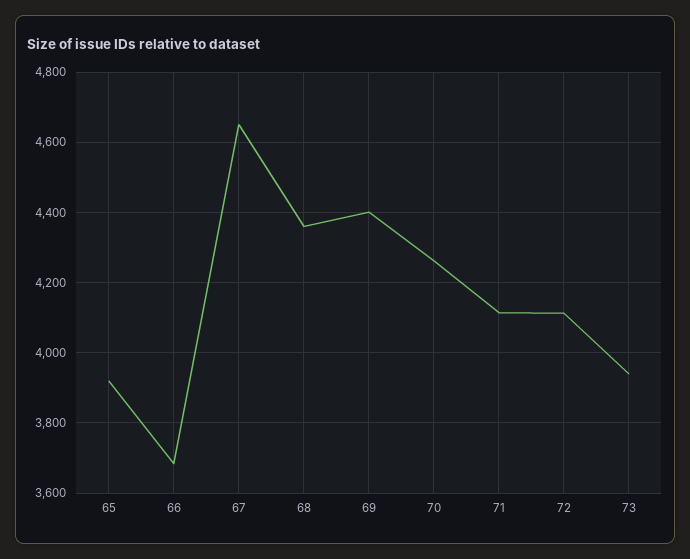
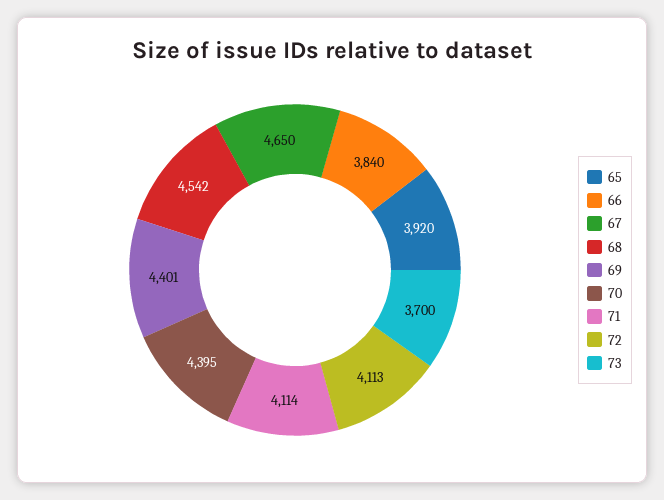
66: 3680 -> 3840
68: 4360 -> 4542
70: 4260 -> 4395
73: 3940 -> 3700

